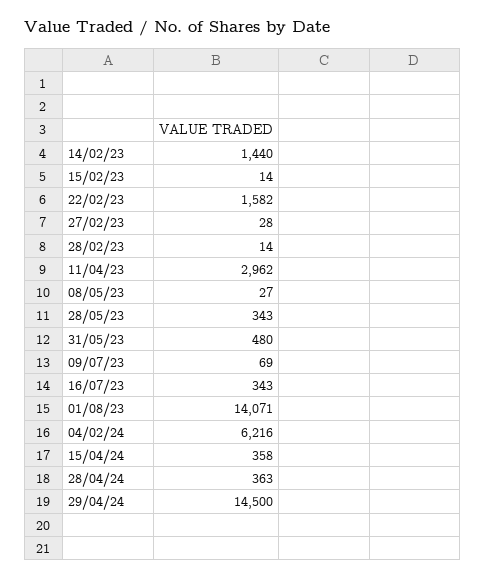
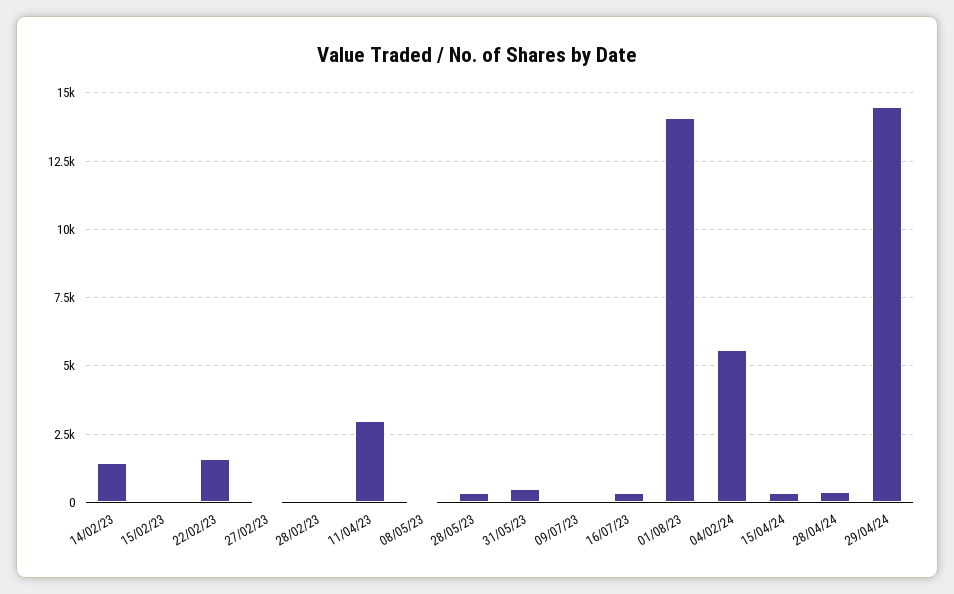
04/02/24: 6216 -> 5500

